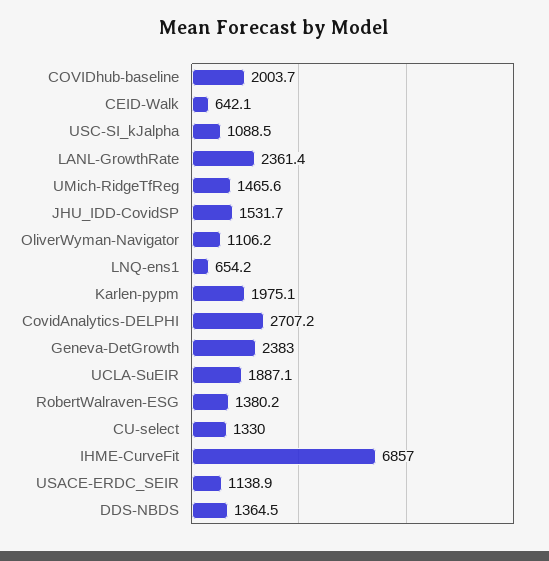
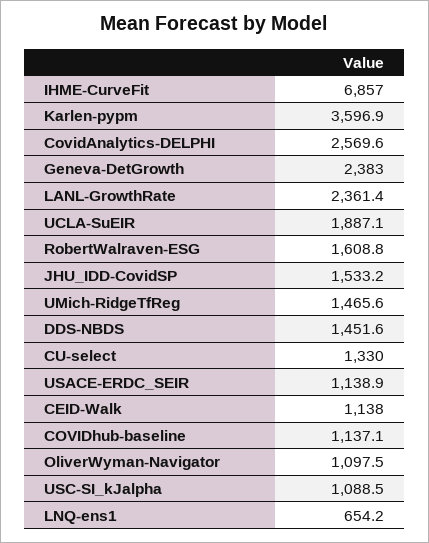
COVIDhub-baseline: 2003.7 -> 1137.1
CEID-Walk: 642.1 -> 1138
JHU_IDD-CovidSP: 1531.7 -> 1533.2
OliverWyman-Navigator: 1106.2 -> 1097.5
Karlen-pypm: 1975.1 -> 3596.9
CovidAnalytics-DELPHI: 2707.2 -> 2569.6
RobertWalraven-ESG: 1380.2 -> 1608.8
DDS-NBDS: 1364.5 -> 1451.6

